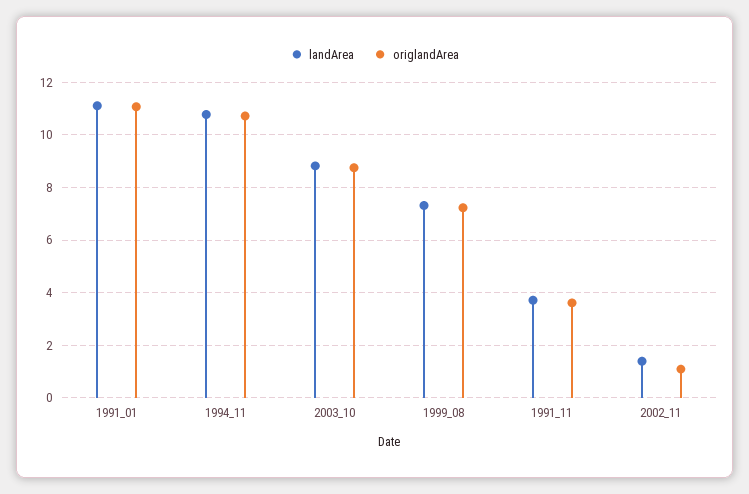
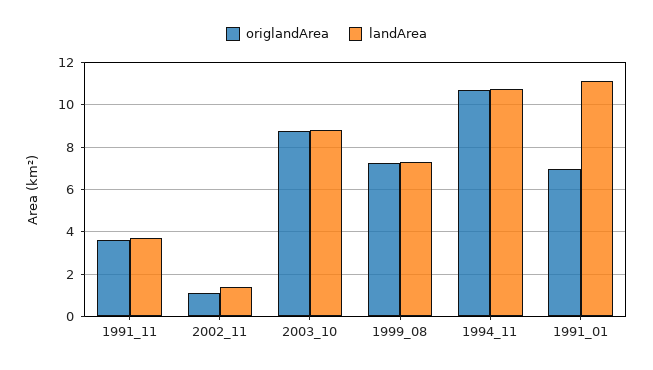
origlandArea, 1991_01: 11 -> 7

